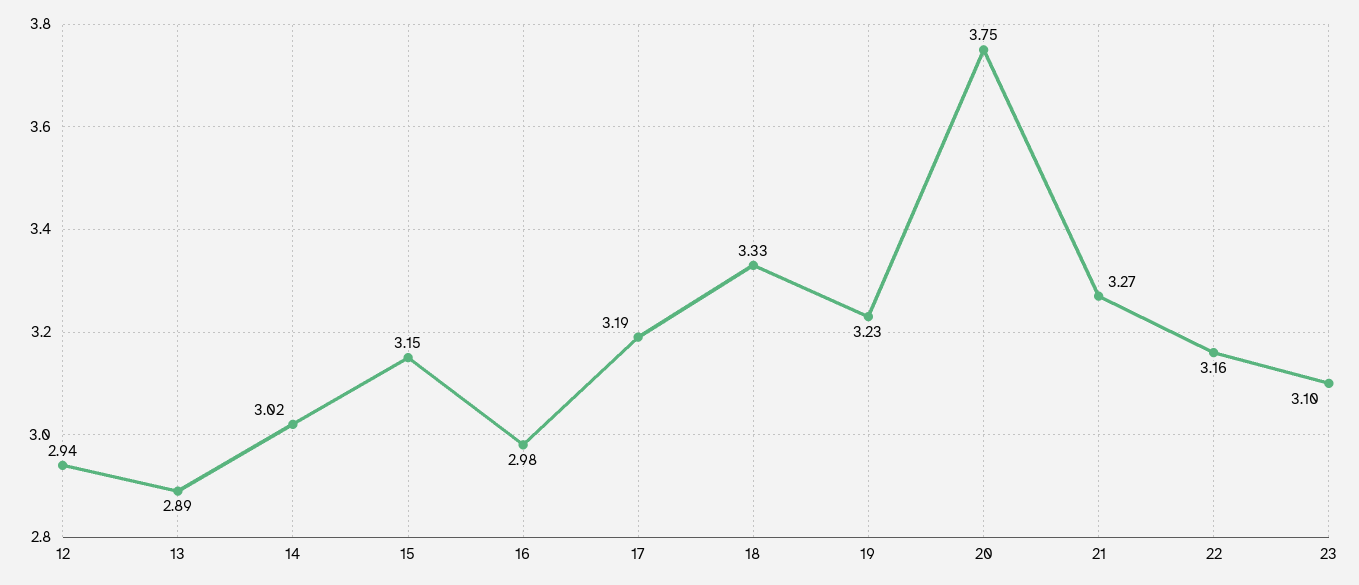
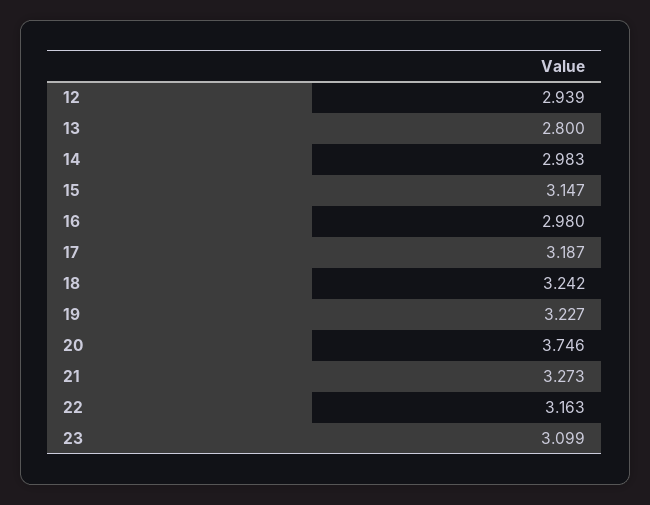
13: 2.89 -> 2.8
14: 3.02 -> 2.983
18: 3.33 -> 3.242

